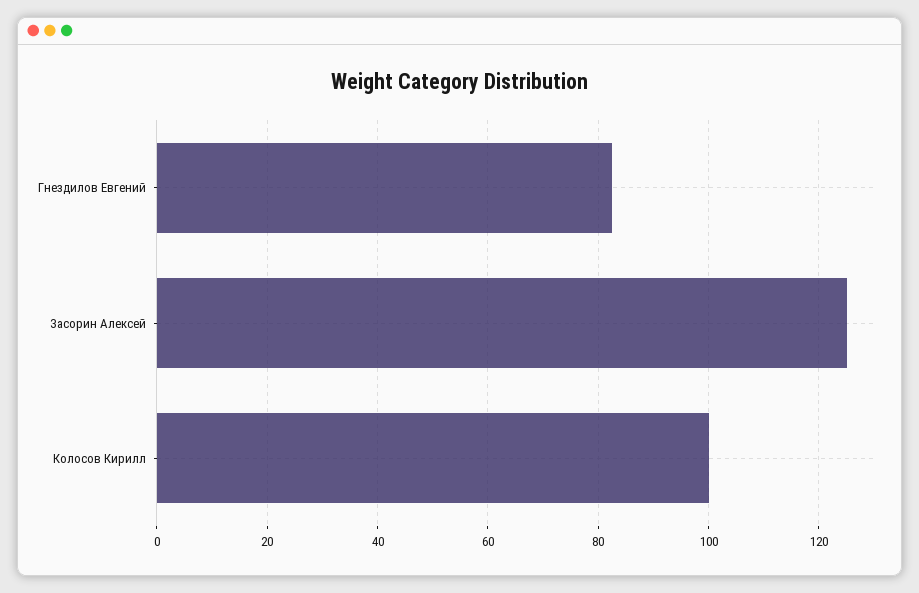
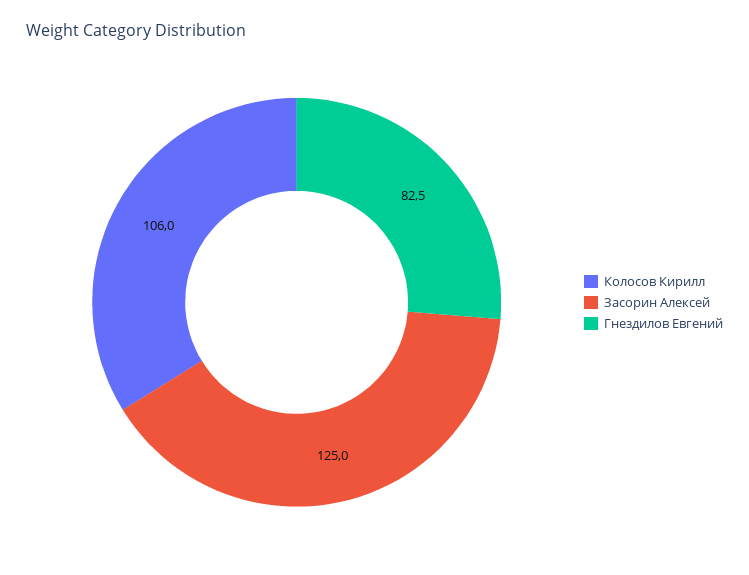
Колосов Кирилл: 100 -> 106

